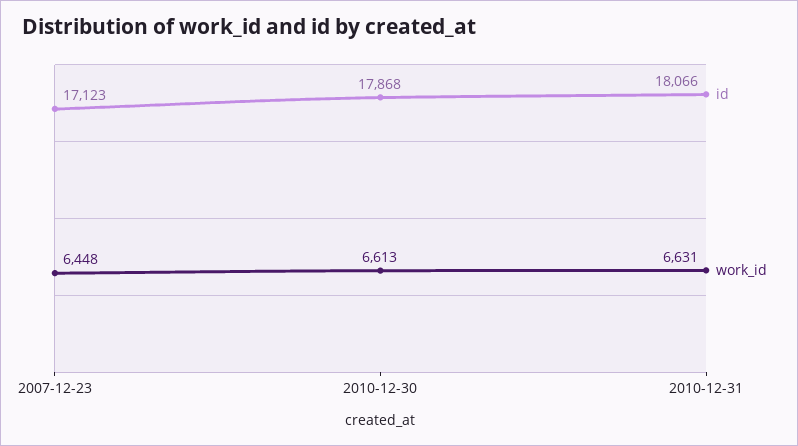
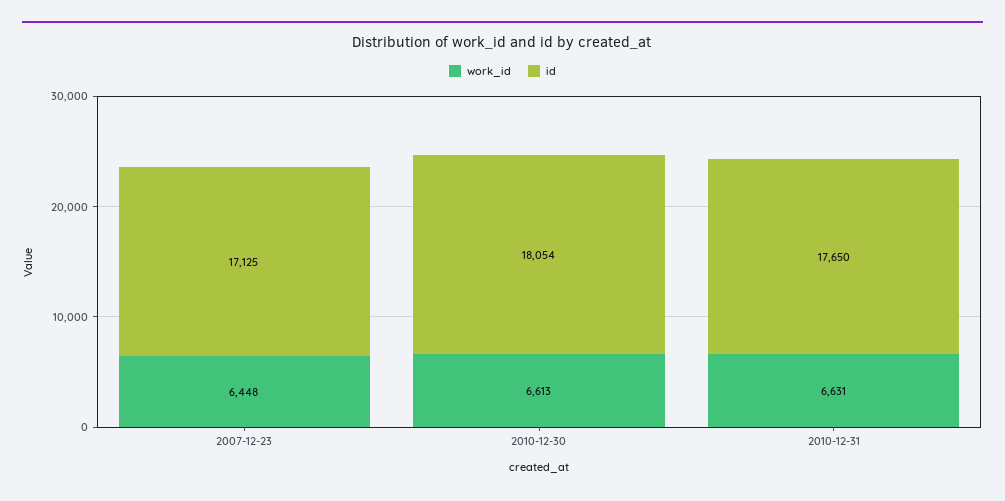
id, 2007-12-23: 17123 -> 17125
id, 2010-12-30: 17868 -> 18054
id, 2010-12-31: 18066 -> 17650

